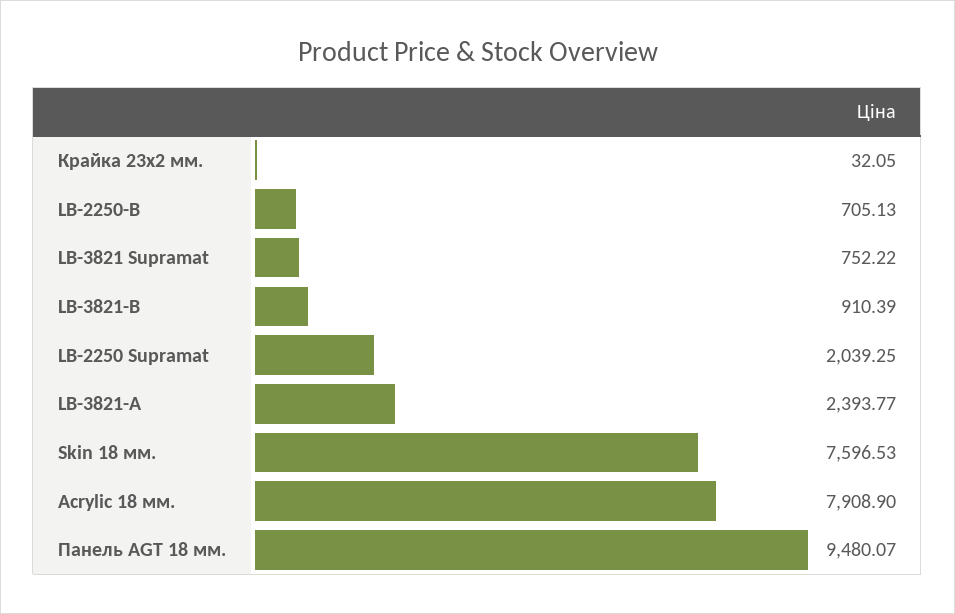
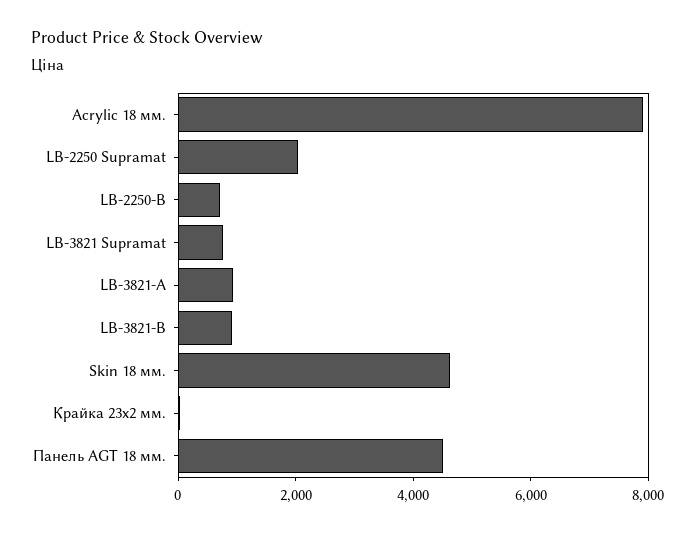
LB-3821-А: 2393.77 -> 1000
Skin 18 мм.: 7596.53 -> 4500
Панель AGT 18 мм.: 9480.07 -> 4500

